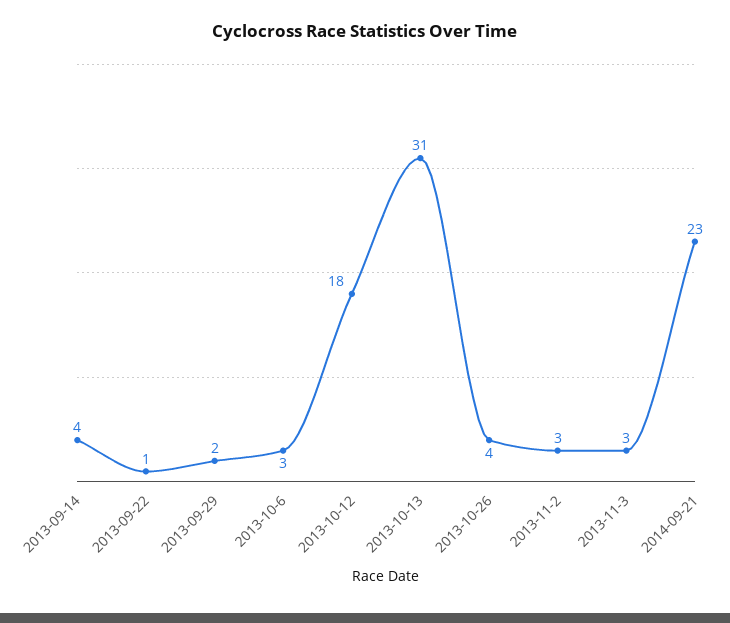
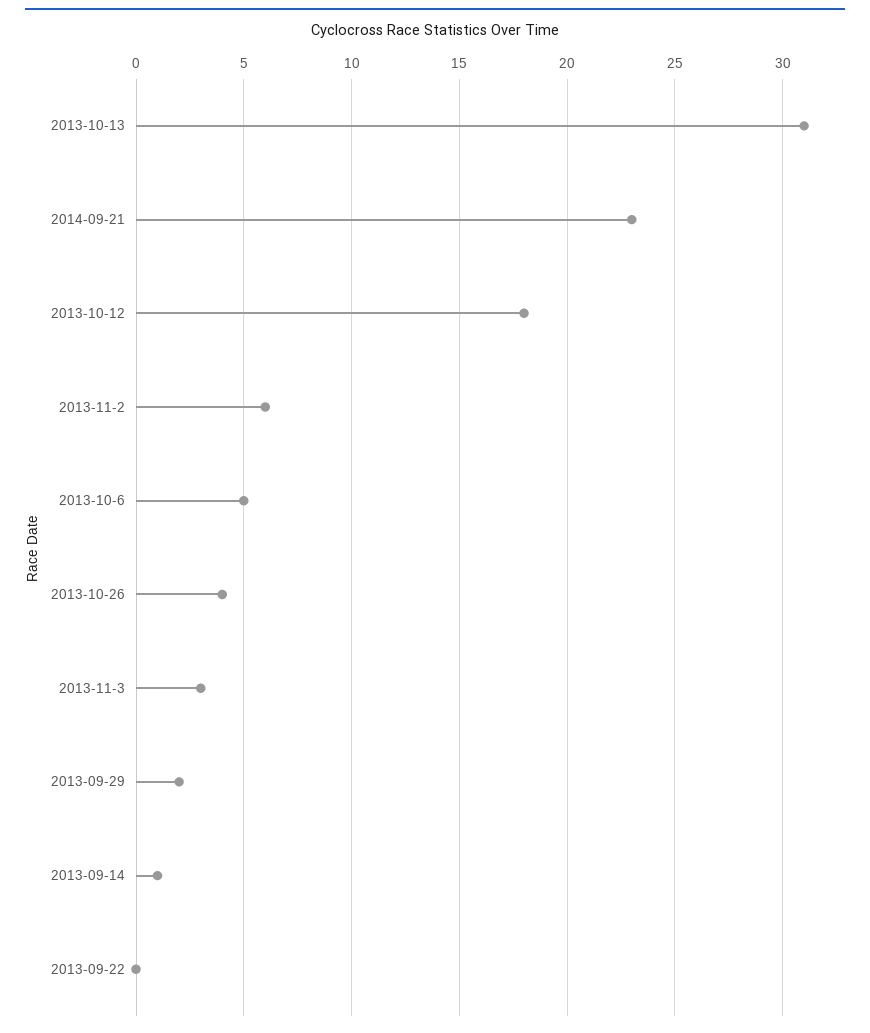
2013-09-14: 4 -> 1
2013-09-22: 1 -> 0
2013-10-6: 3 -> 5
2013-11-2: 3 -> 6

